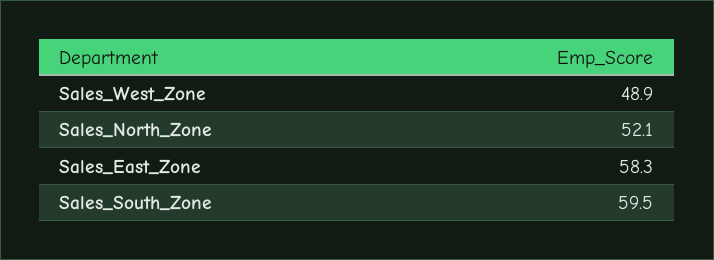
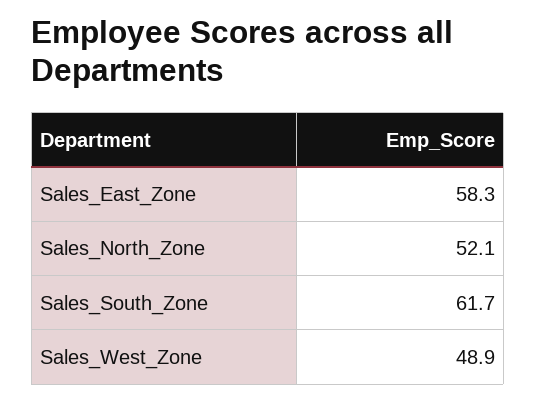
Sales_South_Zone: 59.5 -> 61.7

